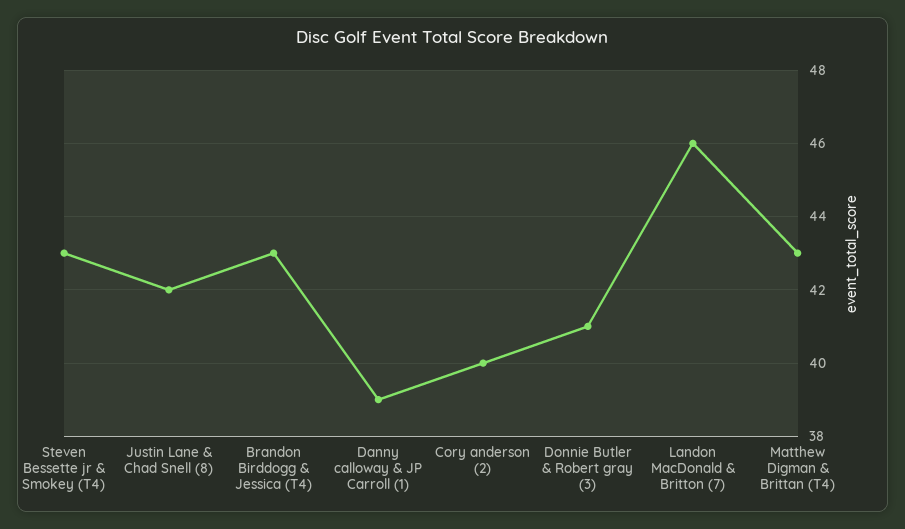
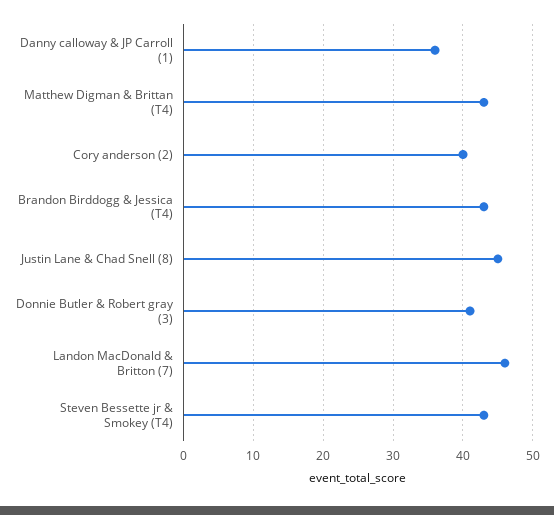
Justin Lane & Chad Snell (8): 42 -> 45
Danny calloway & JP Carroll (1): 39 -> 36

